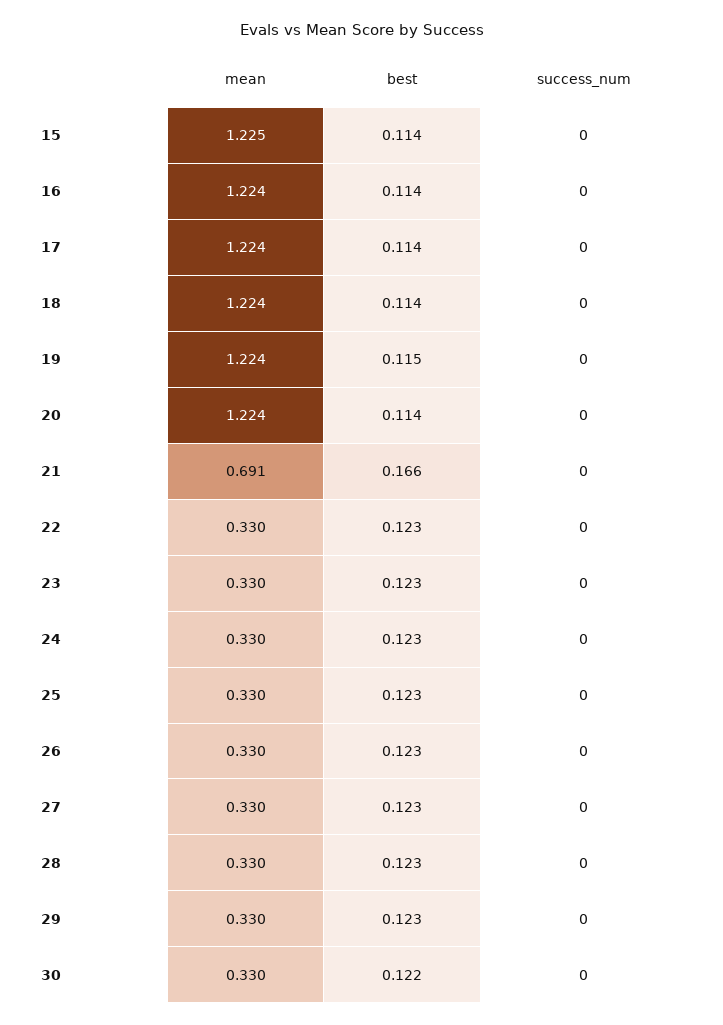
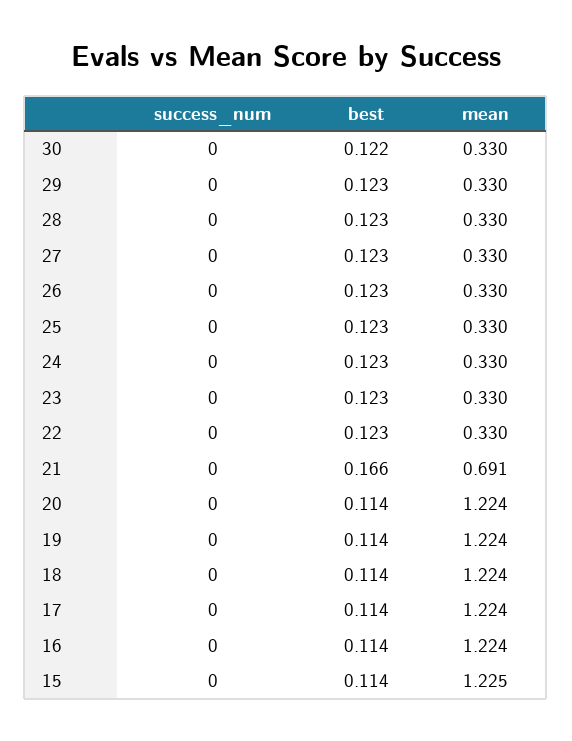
best, 19: 0.115 -> 0.114

